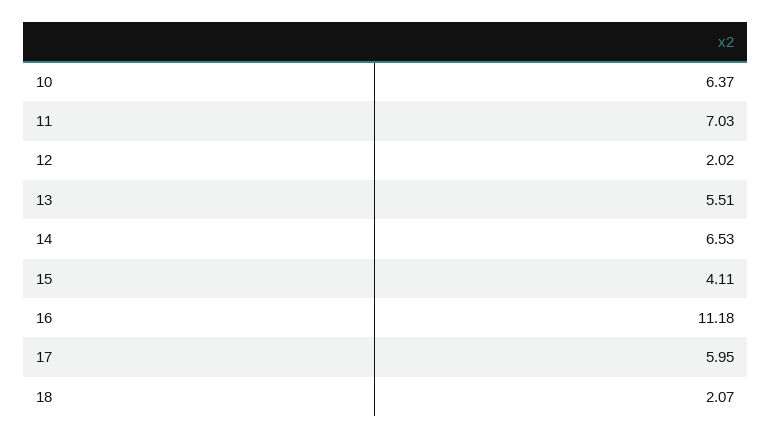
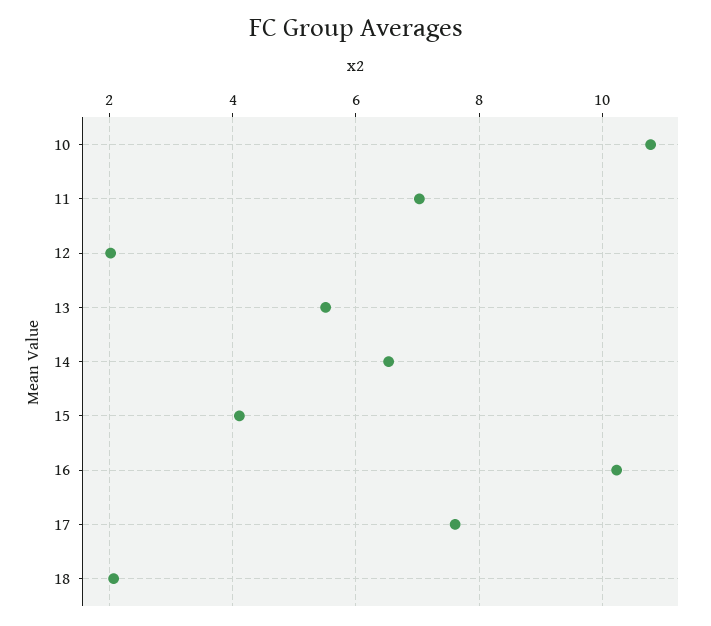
10: 6.37 -> 10.8
16: 11.18 -> 10.2
17: 5.95 -> 7.6

